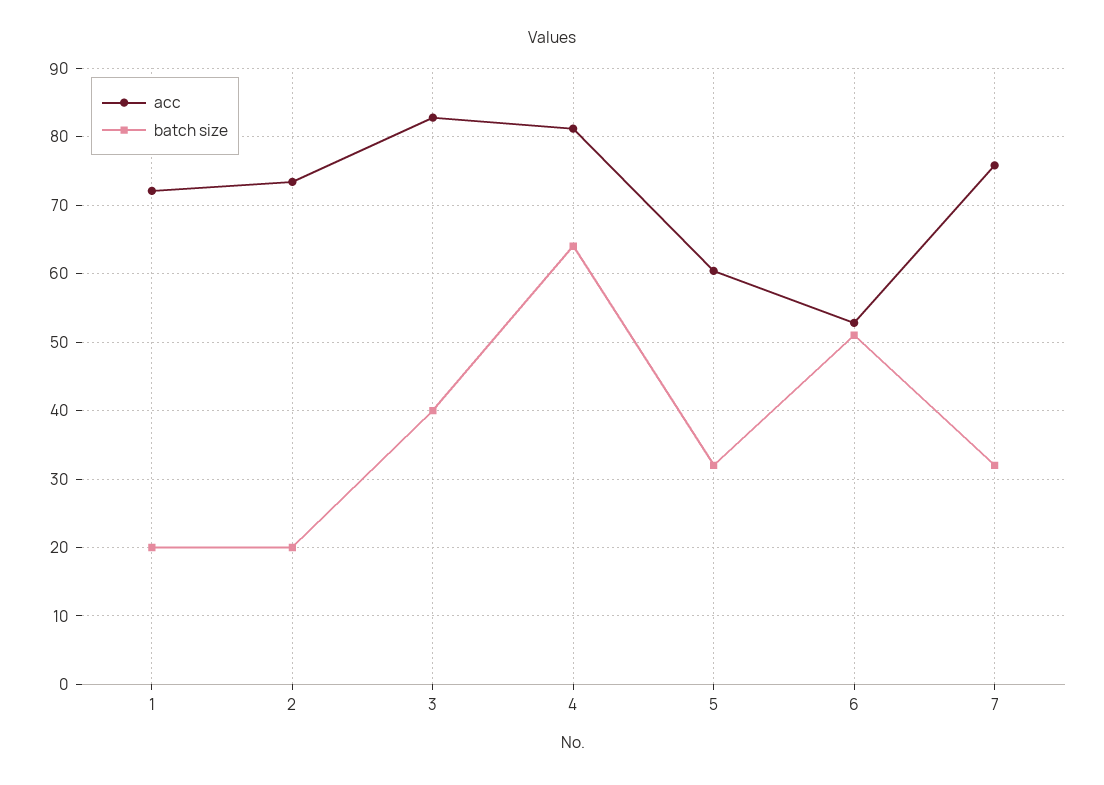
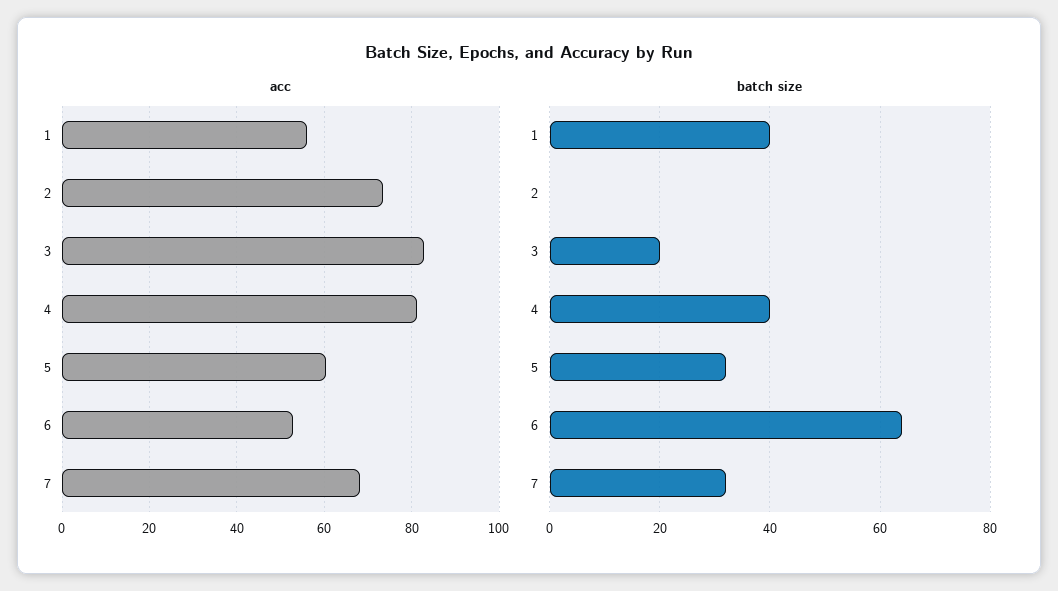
acc, 1: 72 -> 56
batch size, 1: 20 -> 40
batch size, 2: 20 -> 0
batch size, 3: 40 -> 20
batch size, 4: 64 -> 40
batch size, 6: 51 -> 65
acc, 7: 76 -> 68

